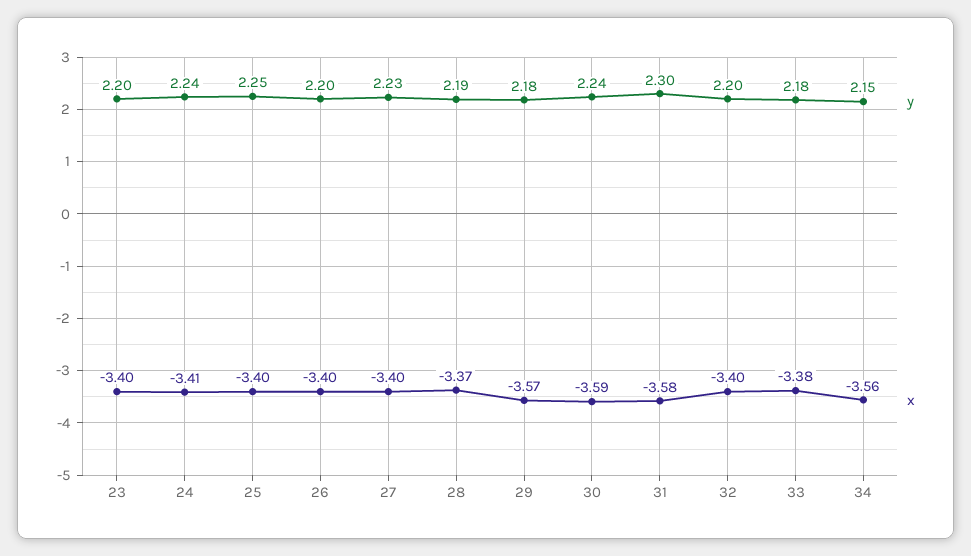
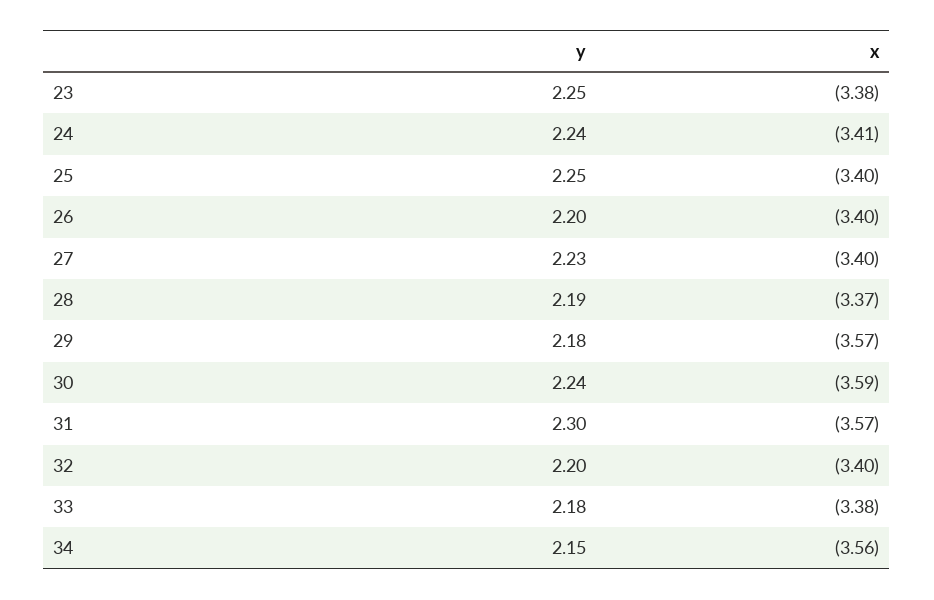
y, 23: 2.2 -> 2.25
x, 23: -3.4 -> -3.38
x, 31: -3.58 -> -3.57

